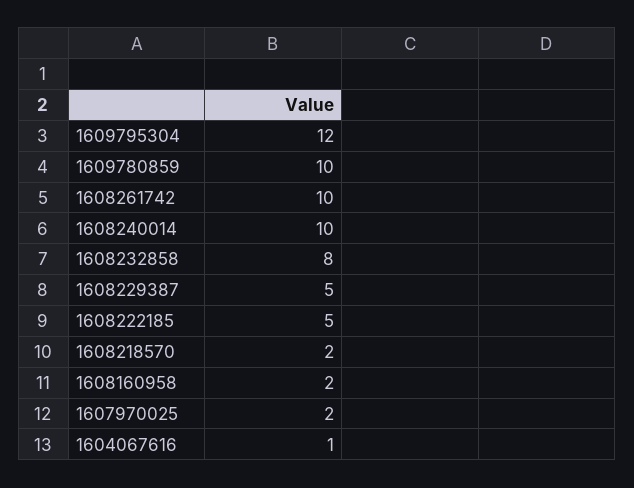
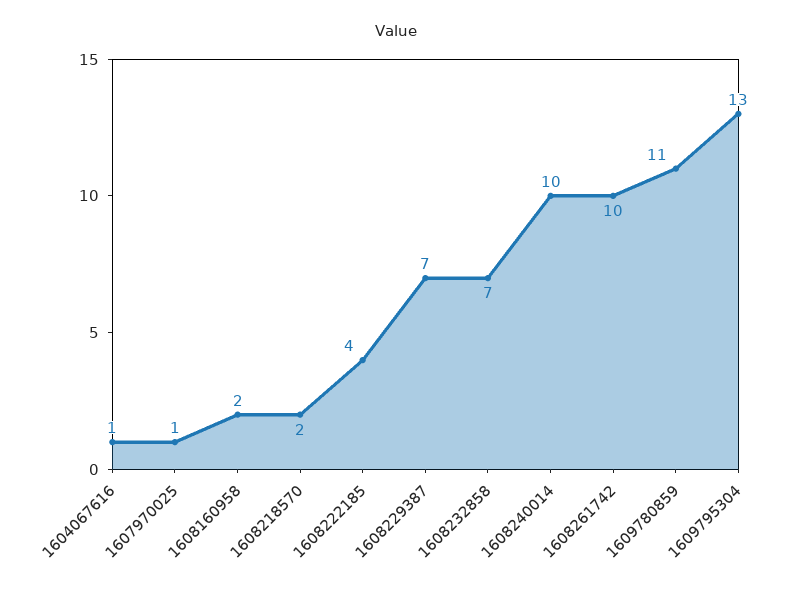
1609795304: 12 -> 13
1609780859: 10 -> 11
1608232858: 8 -> 7
1608229387: 5 -> 7
1608222185: 5 -> 4
1607970025: 2 -> 1

